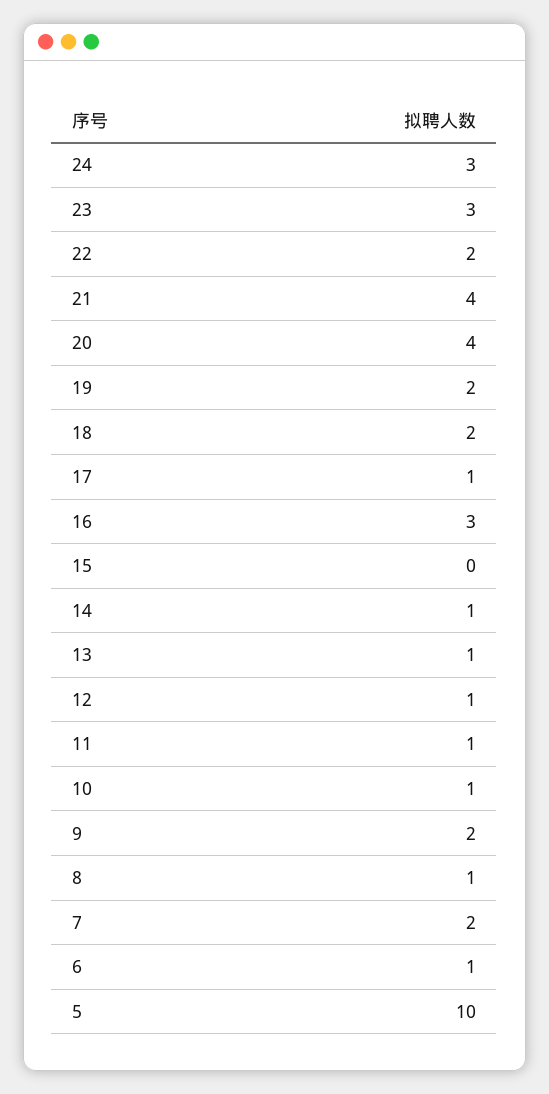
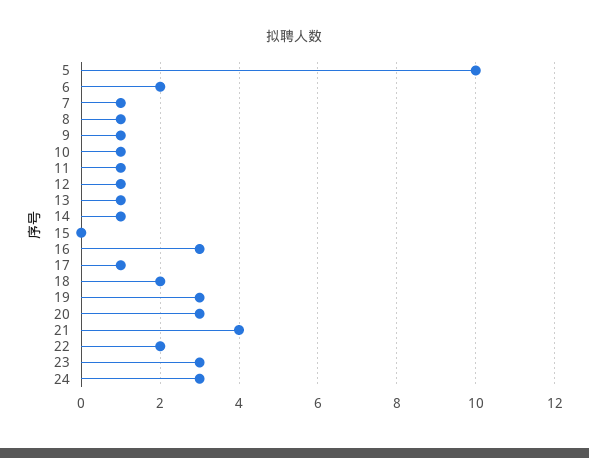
20: 4 -> 3
19: 2 -> 3
9: 2 -> 1
7: 2 -> 1
6: 1 -> 2

